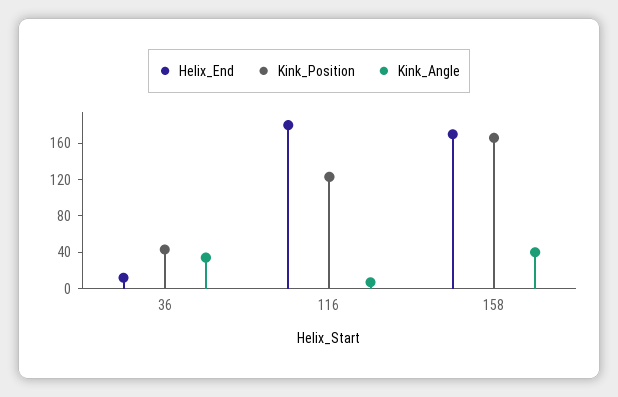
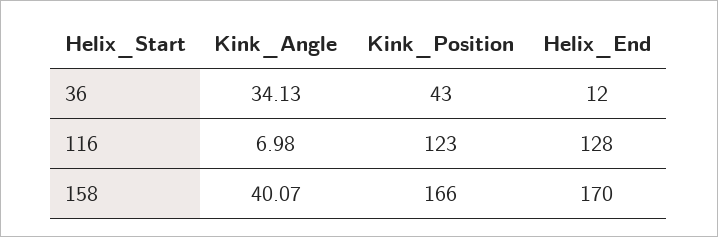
Helix_End, 116: 180 -> 128

